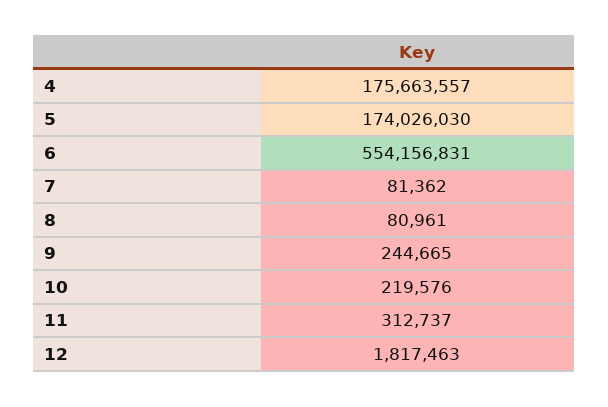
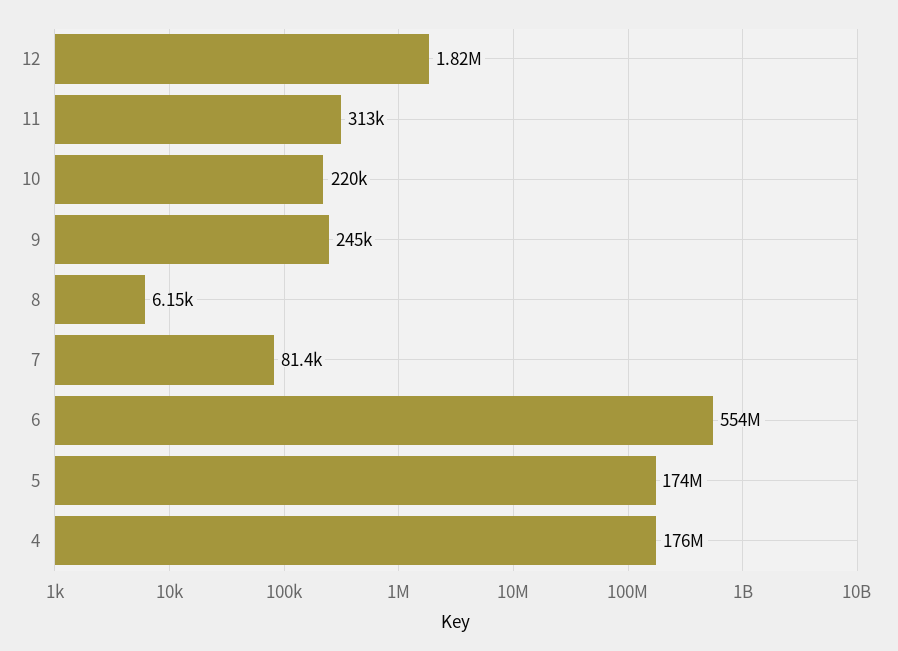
8: 80961 -> 6150

